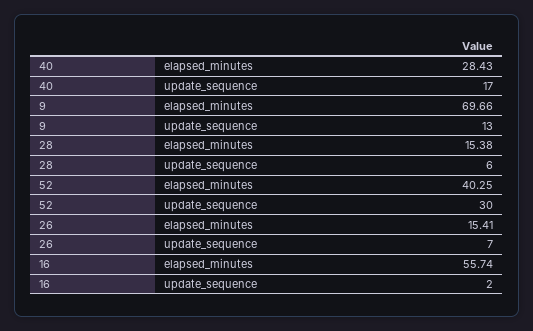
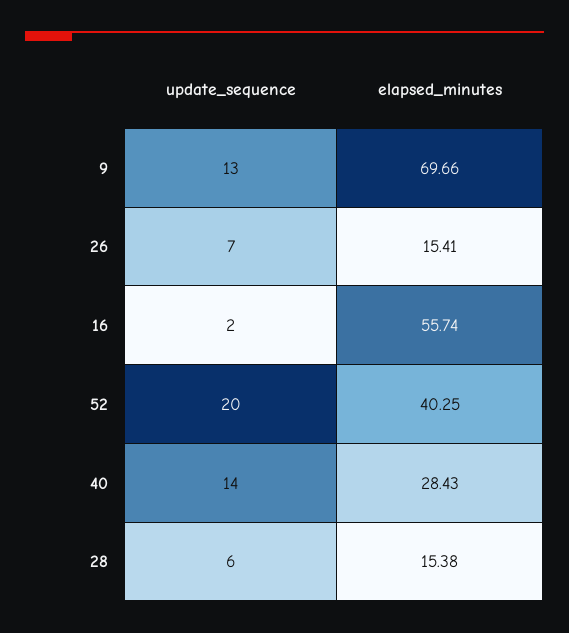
40, update_sequence: 17 -> 14
52, update_sequence: 30 -> 20

